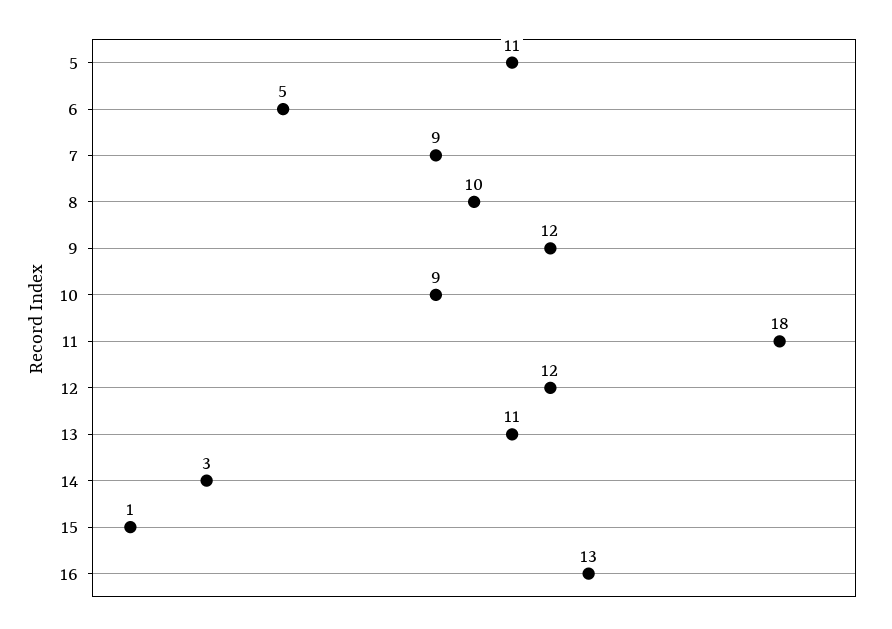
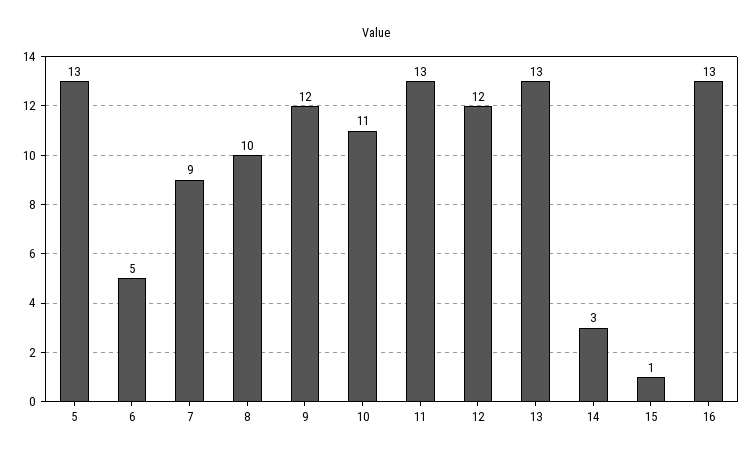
5: 11 -> 13
10: 9 -> 11
11: 18 -> 13
13: 11 -> 13

